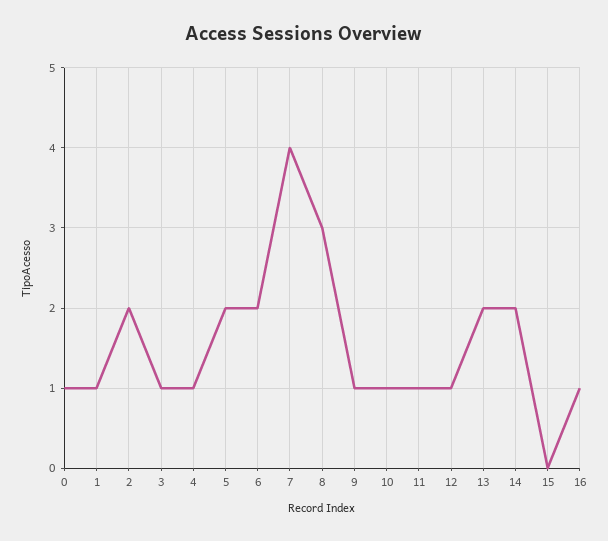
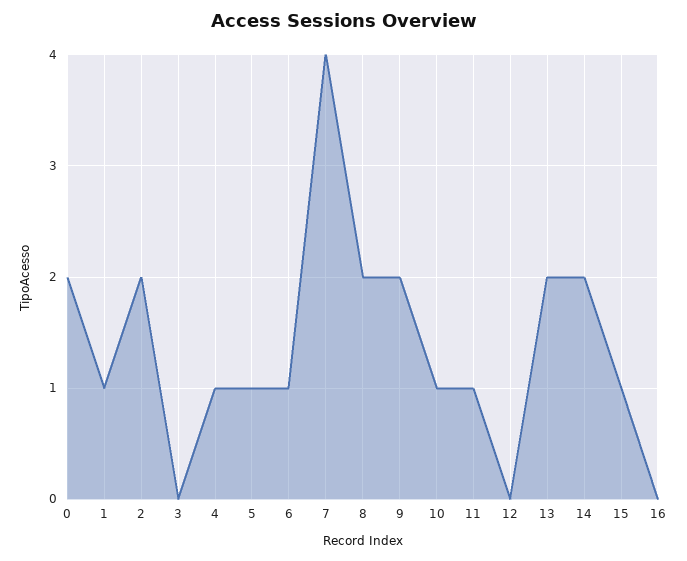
0: 1 -> 2
3: 1 -> 0
5: 2 -> 1
6: 2 -> 1
8: 3 -> 2
9: 1 -> 2
12: 1 -> 0
15: 0 -> 1
16: 1 -> 0

